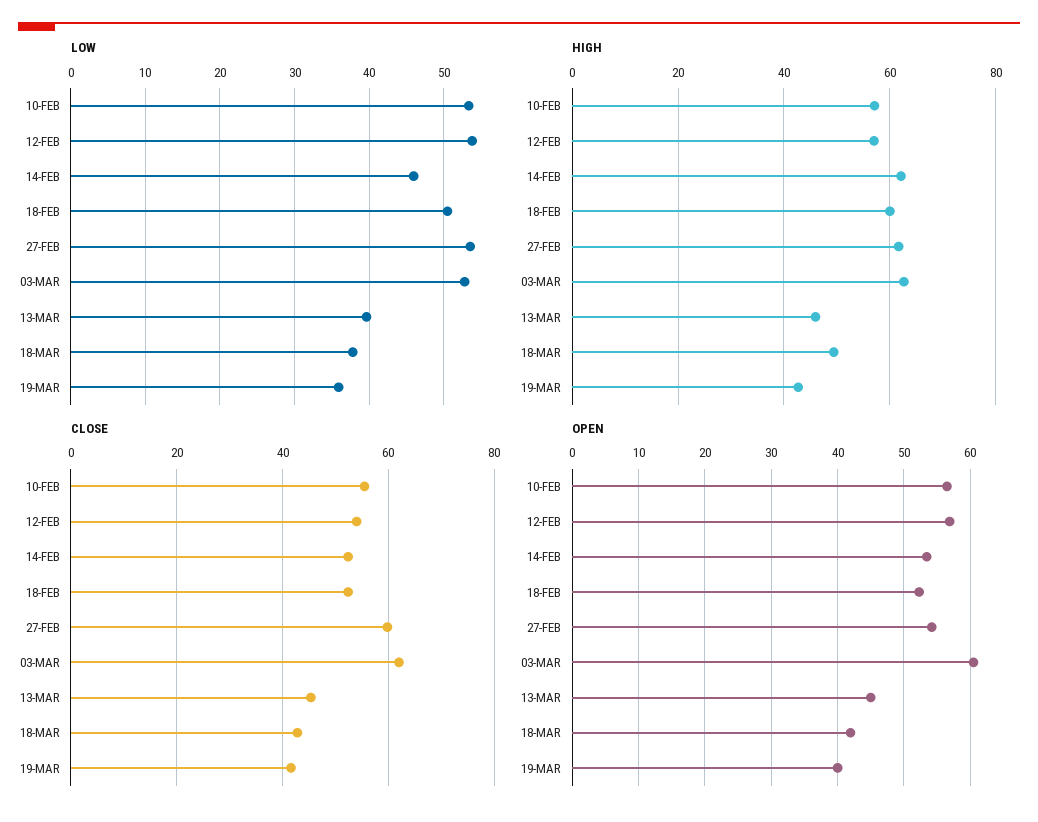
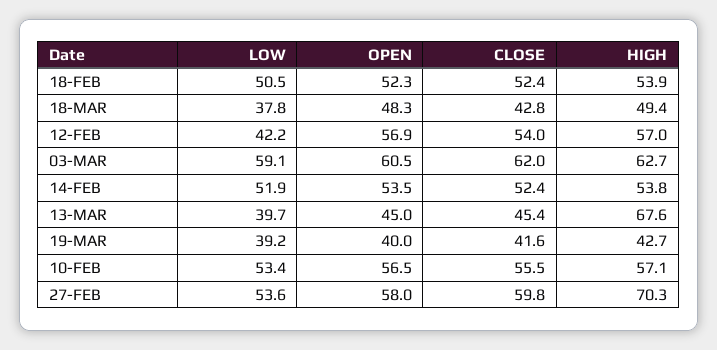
LOW, 12-FEB: 54 -> 42.2
LOW, 14-FEB: 46 -> 51.9
LOW, 03-MAR: 53 -> 59.1
LOW, 19-MAR: 36 -> 39.2
HIGH, 14-FEB: 62 -> 53.8
HIGH, 18-FEB: 60 -> 53.9
HIGH, 27-FEB: 62 -> 70.3
HIGH, 13-MAR: 46 -> 67.6
OPEN, 27-FEB: 54 -> 58
OPEN, 18-MAR: 42 -> 48.3

